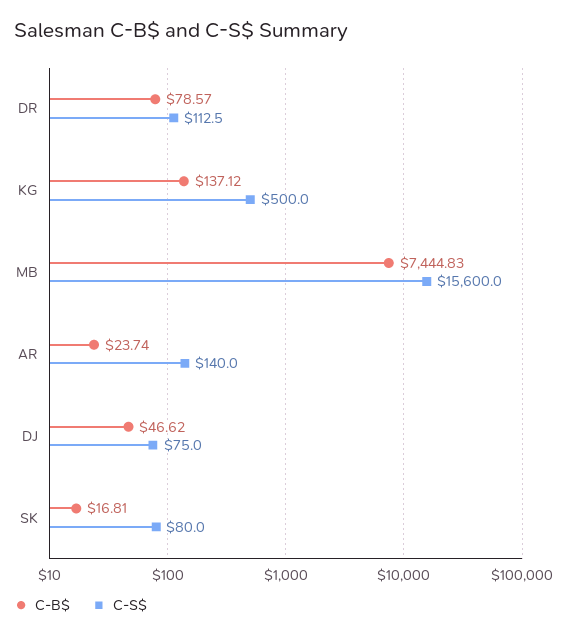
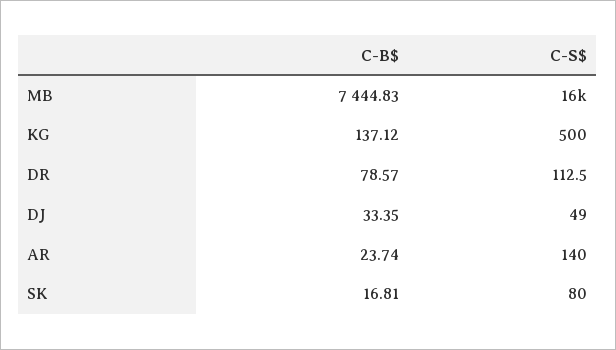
C-B$, DJ: 46.62 -> 33.35
C-S$, DJ: 75 -> 49

